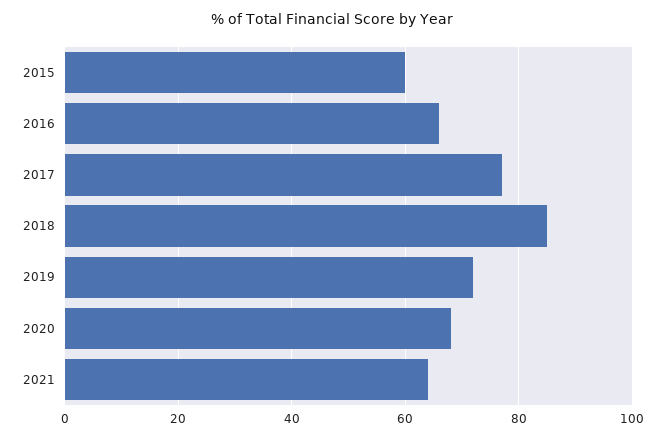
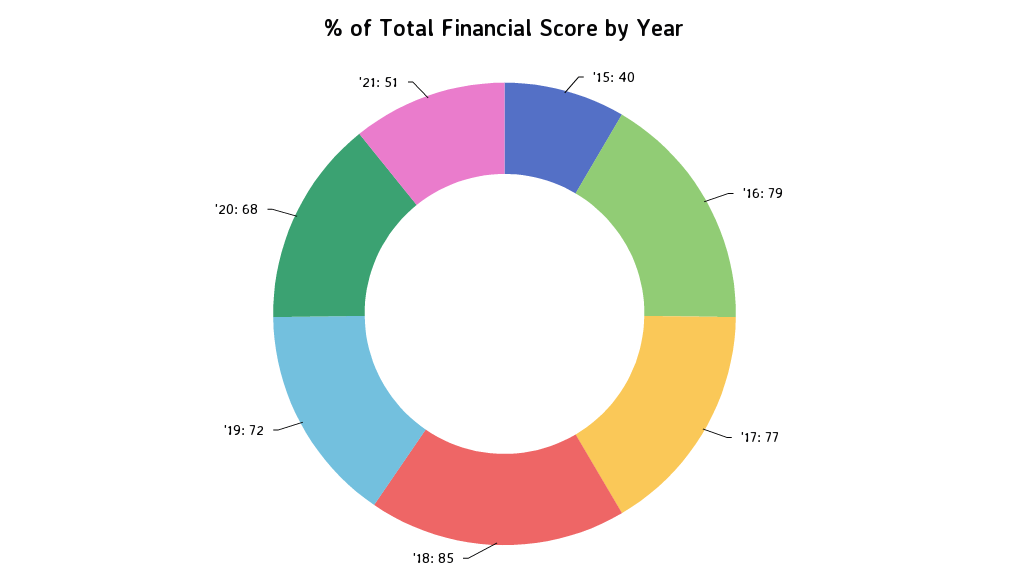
2015: 60 -> 40
2016: 65 -> 79
2021: 65 -> 51

